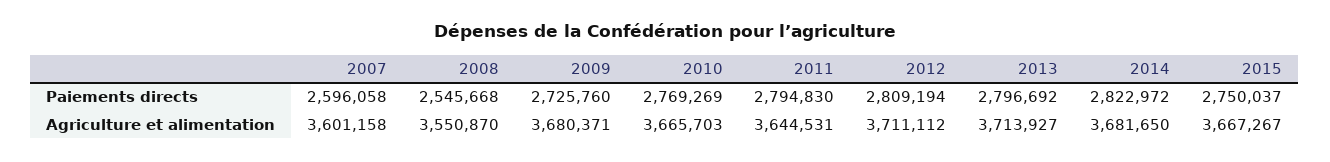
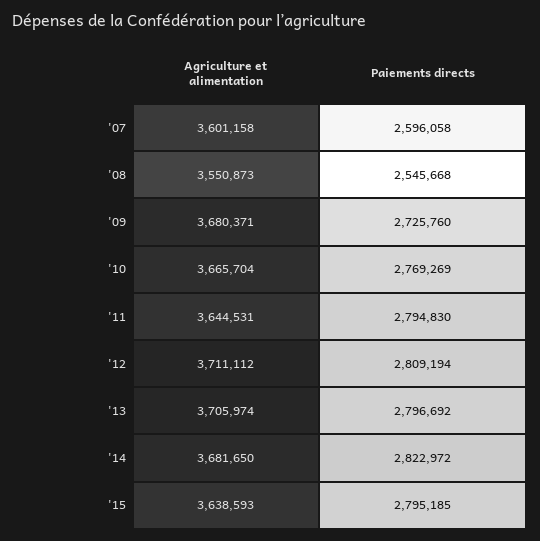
2015, Paiements directs: 2750037 -> 2795185
2008, Agriculture et alimentation: 3550870 -> 3550873
2010, Agriculture et alimentation: 3665703 -> 3665704
2013, Agriculture et alimentation: 3713927 -> 3705974
2015, Agriculture et alimentation: 3667267 -> 3638593

